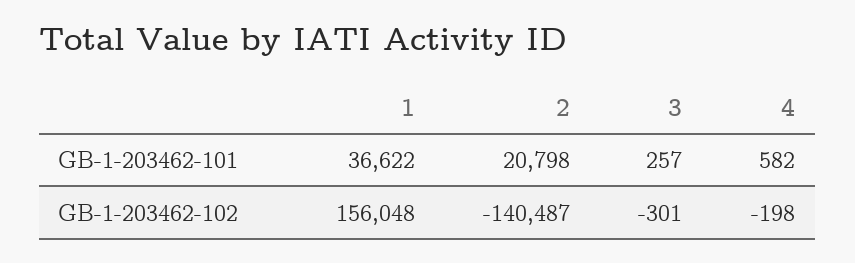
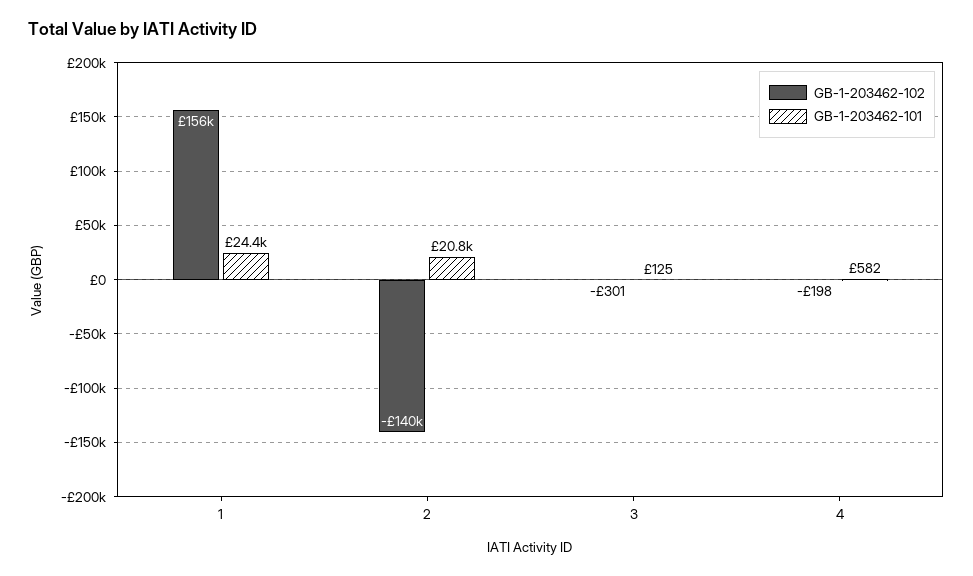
GB-1-203462-101, 1: 36622 -> 24400
GB-1-203462-101, 3: 257 -> 125

